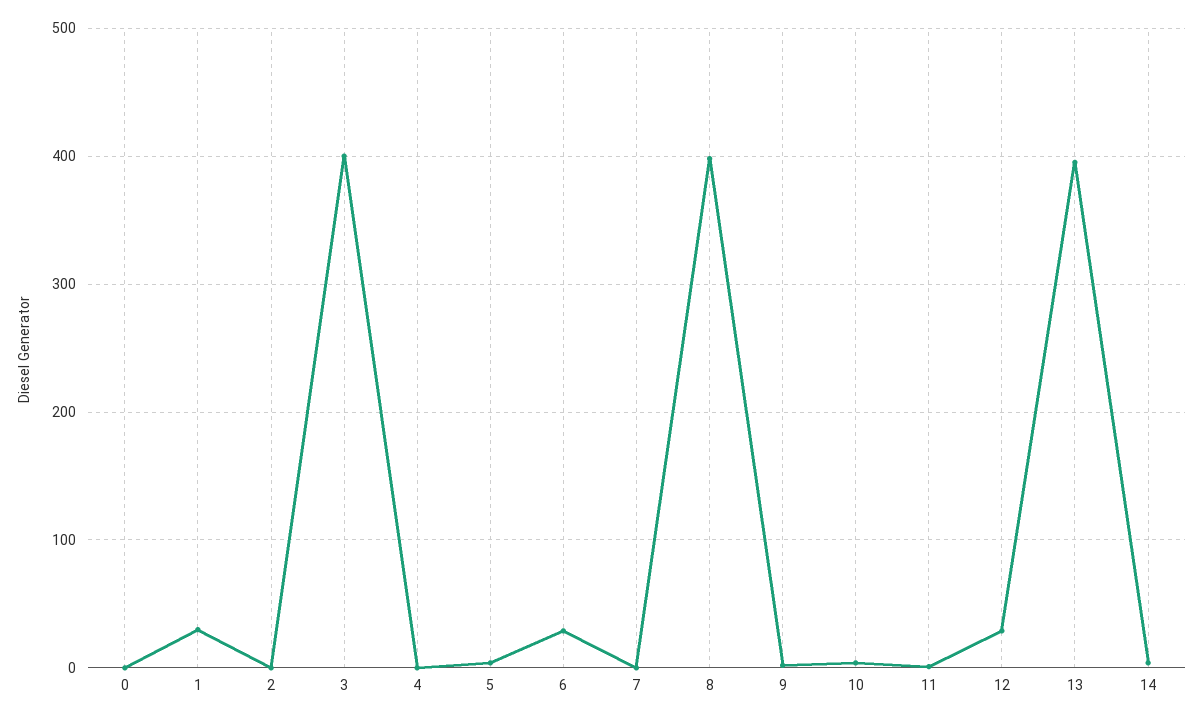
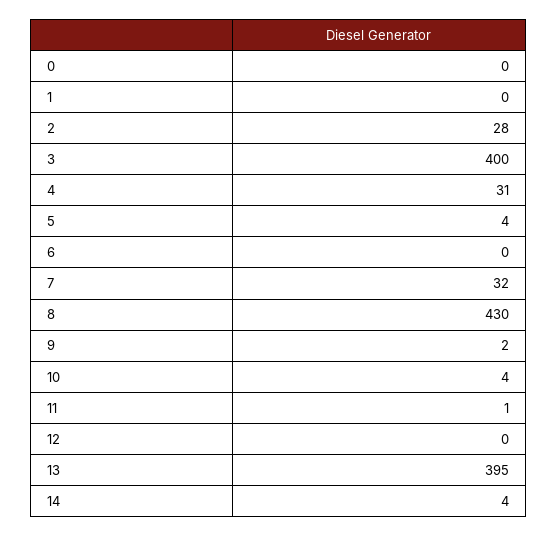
1: 30 -> 0
2: 0 -> 28
4: 0 -> 31
6: 30 -> 0
7: 0 -> 32
8: 400 -> 430
12: 30 -> 0

